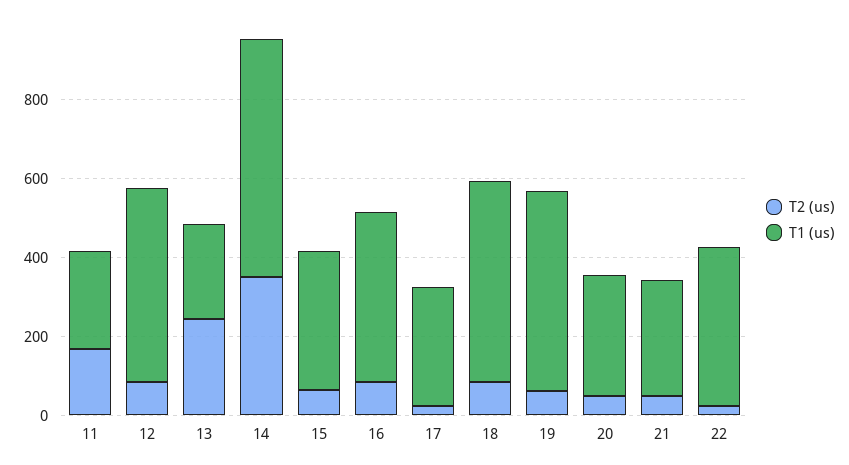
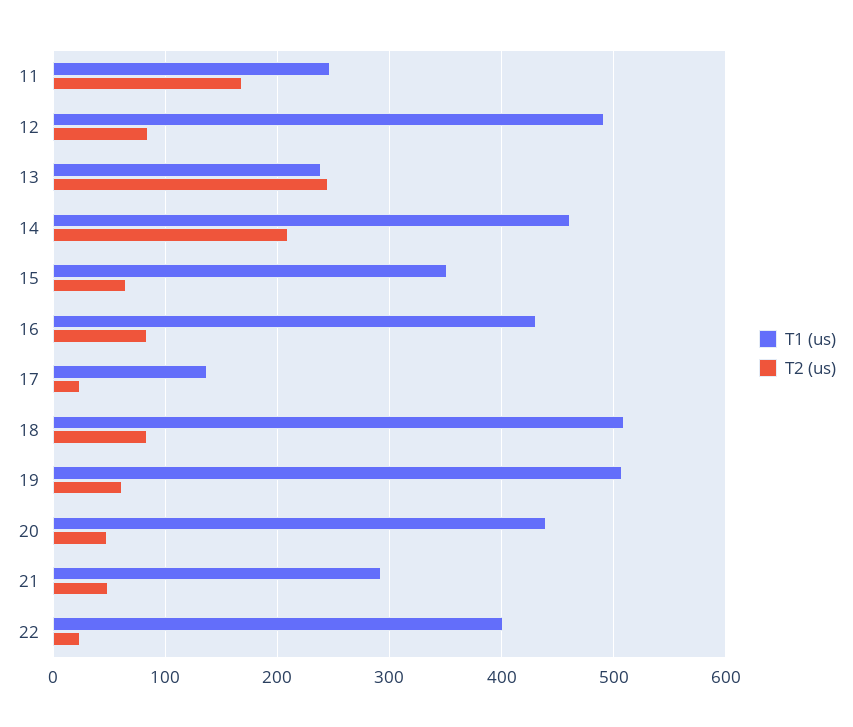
T2 (us), 14: 350 -> 210
T1 (us), 14: 600 -> 460
T1 (us), 17: 300 -> 140
T1 (us), 20: 300 -> 440

